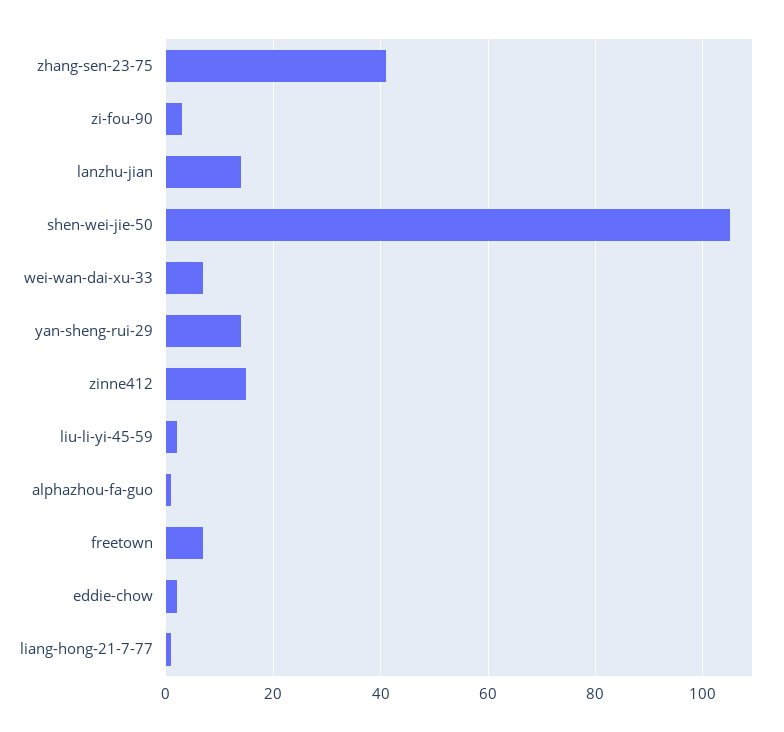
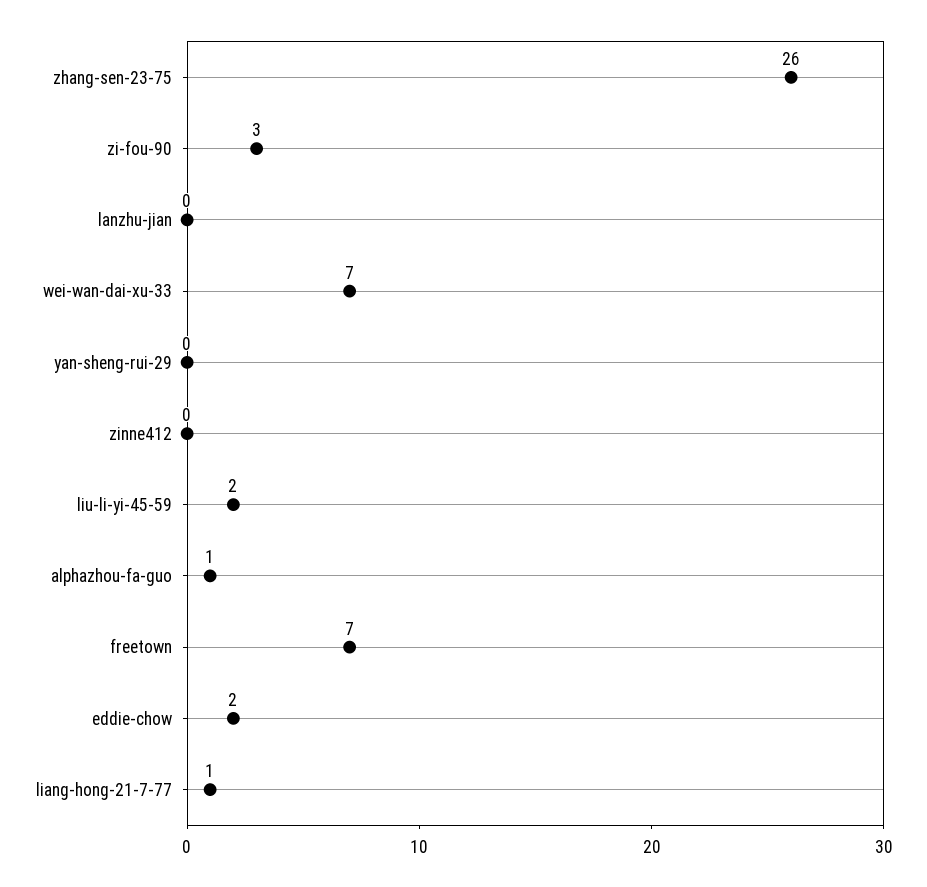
zhang-sen-23-75: 40 -> 26
lanzhu-jian: 15 -> 0
shen-wei-jie-50: 105 -> none
yan-sheng-rui-29: 15 -> 0
zinne412: 15 -> 0

